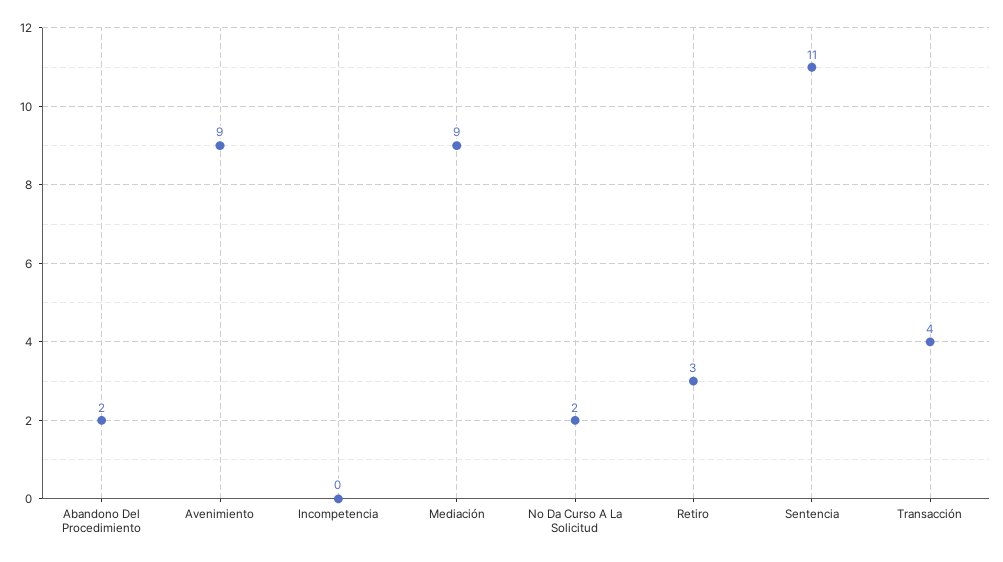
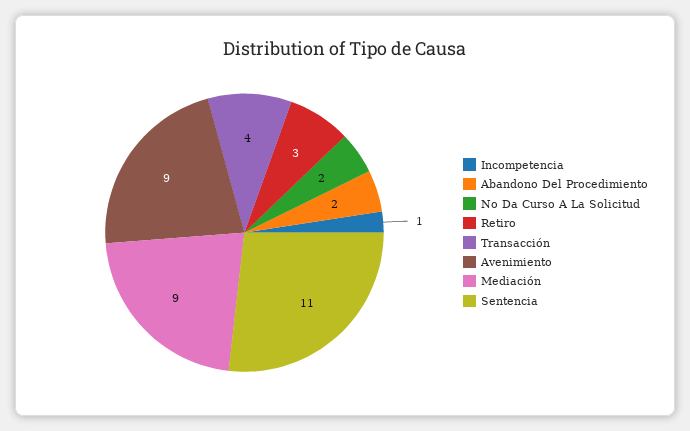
Incompetencia: 0 -> 1

